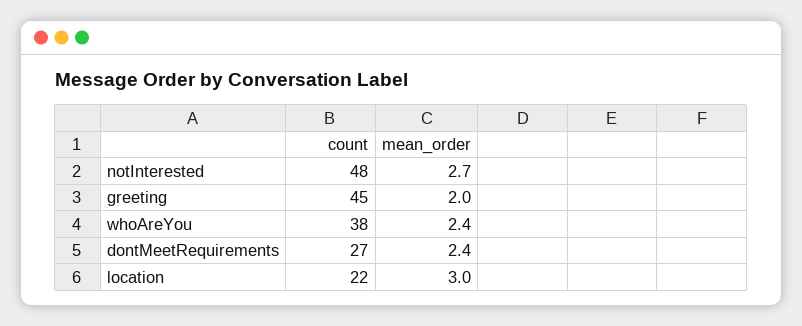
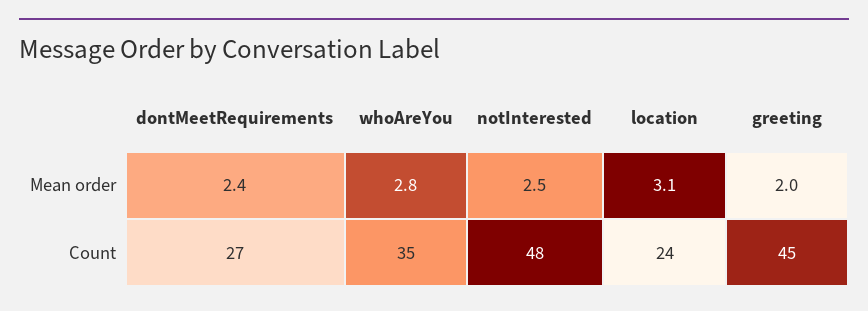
mean_order, notInterested: 2.7 -> 2.5
count, whoAreYou: 38 -> 35
mean_order, whoAreYou: 2.4 -> 2.8
count, location: 22 -> 24
mean_order, location: 3 -> 3.1

